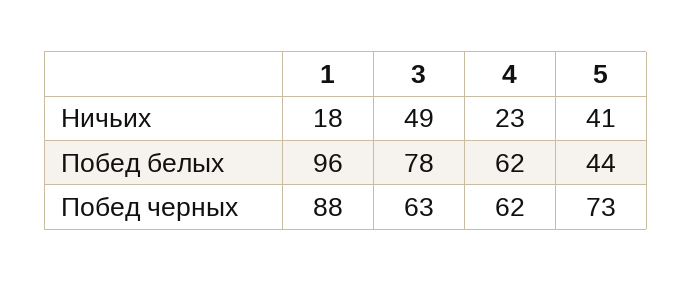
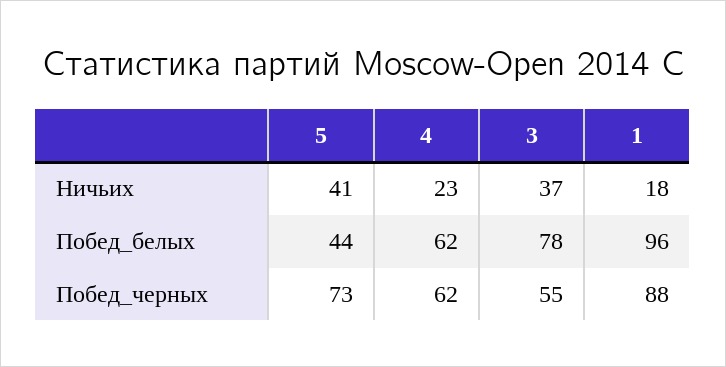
3, Ничьих: 49 -> 37
3, Побед черных: 63 -> 55

